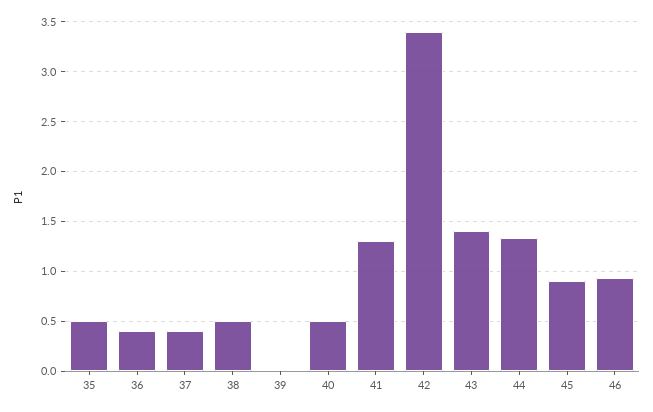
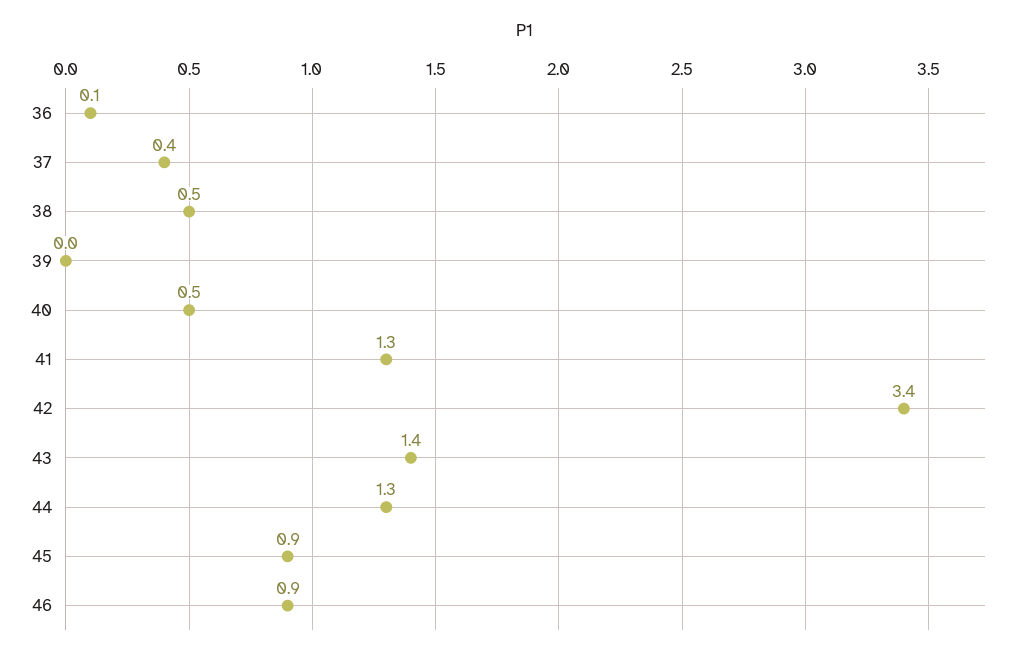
35: 0.5 -> none
36: 0.4 -> 0.1

